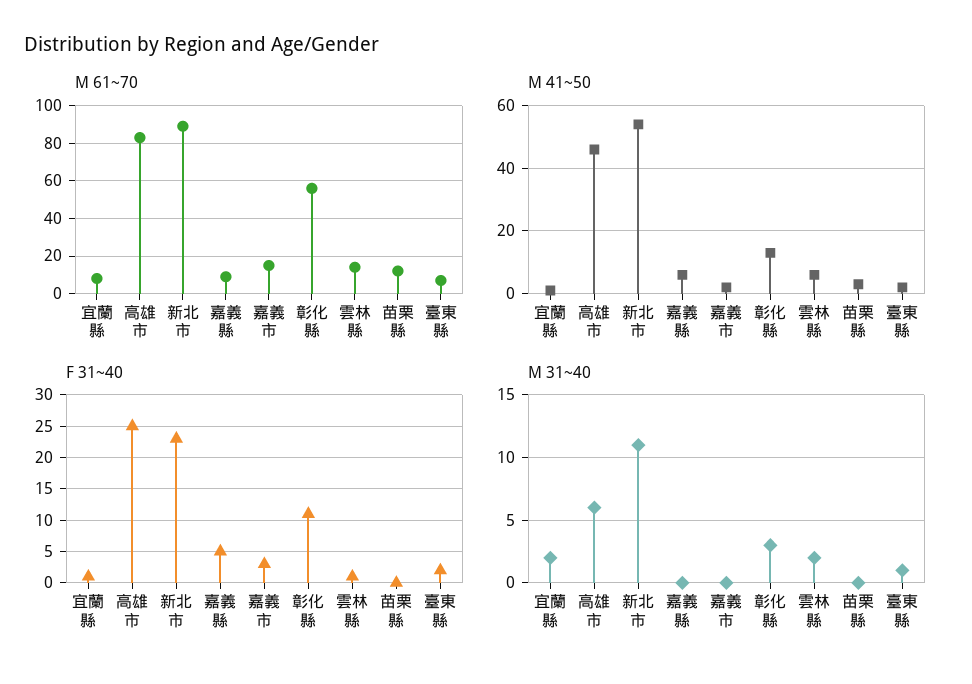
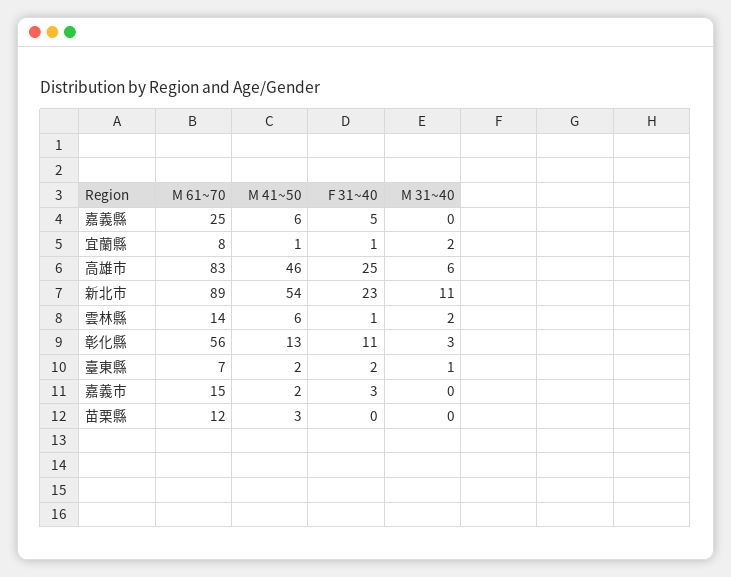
M 61~70, 嘉義縣: 10 -> 25

